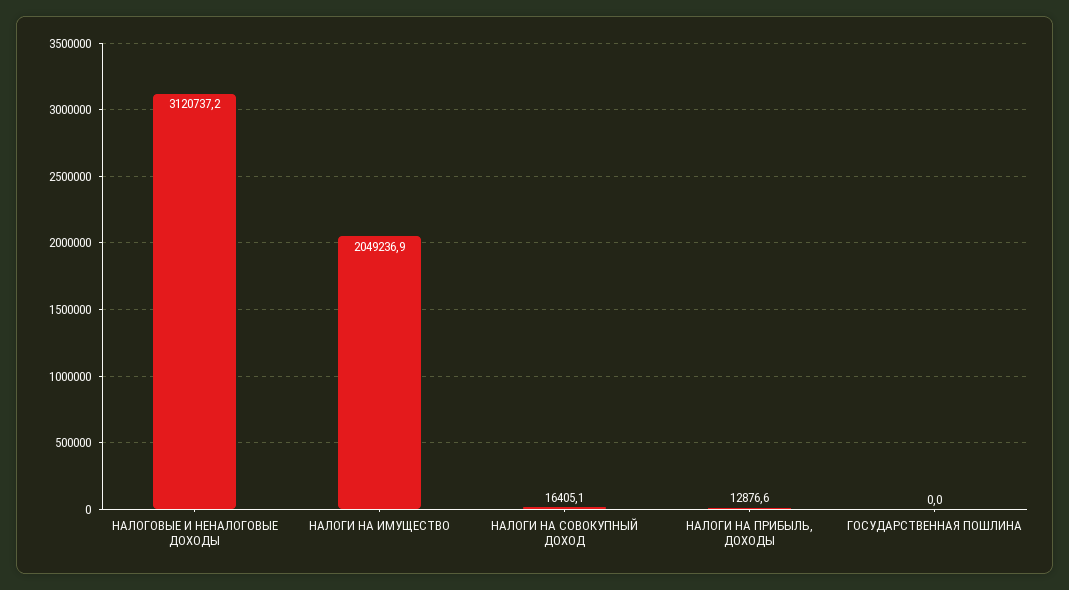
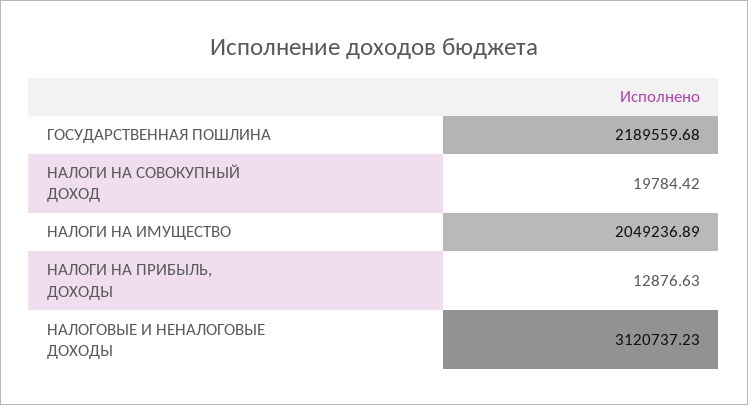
НАЛОГИ НА СОВОКУПНЫЙ ДОХОД: 16405.1 -> 19784.42
ГОСУДАРСТВЕННАЯ ПОШЛИНА: 0 -> 2189559.68

